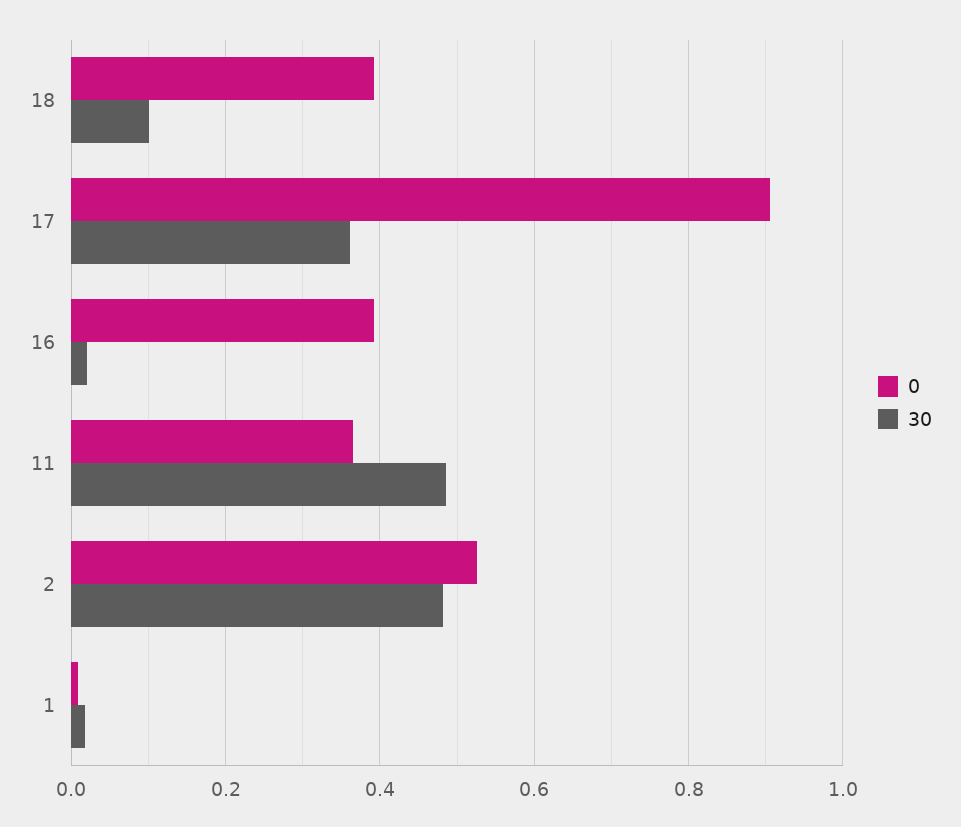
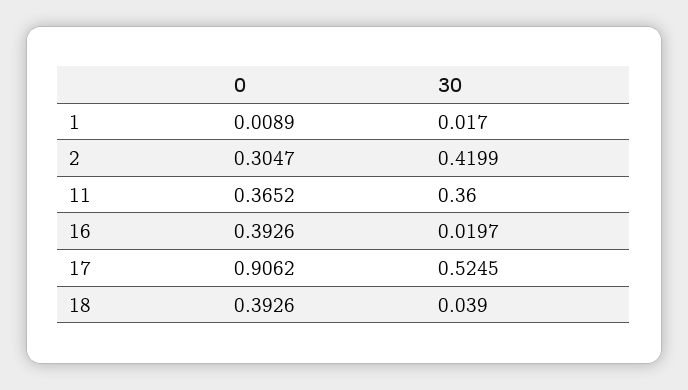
30, 18: 0.1 -> 0.039
30, 17: 0.36 -> 0.5245
30, 11: 0.48 -> 0.36
0, 2: 0.52 -> 0.3047
30, 2: 0.48 -> 0.4199

